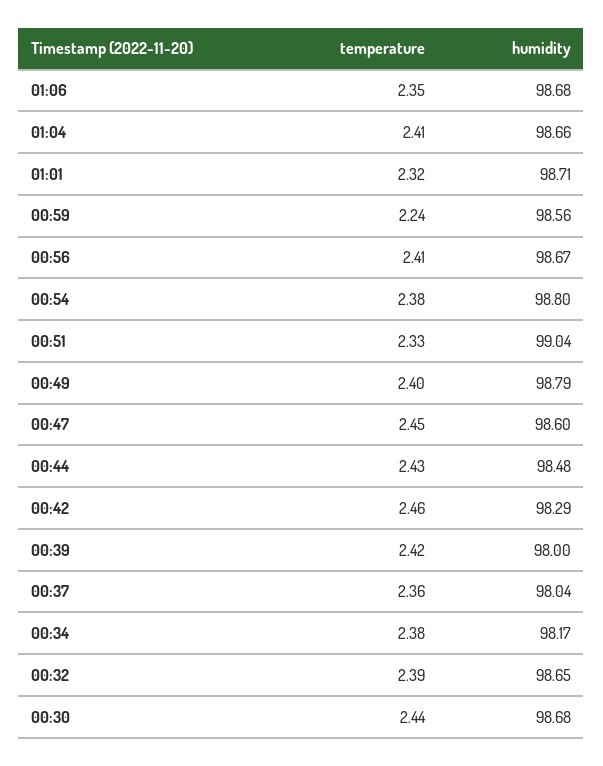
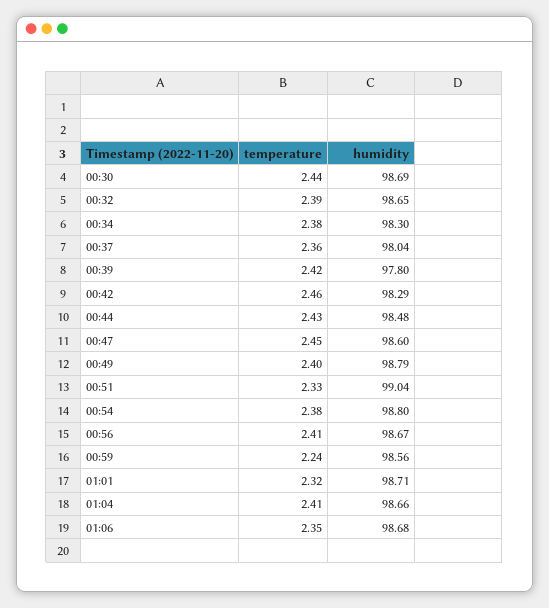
humidity, 00:39: 98 -> 97.8
humidity, 00:34: 98.17 -> 98.3
humidity, 00:30: 98.68 -> 98.69

